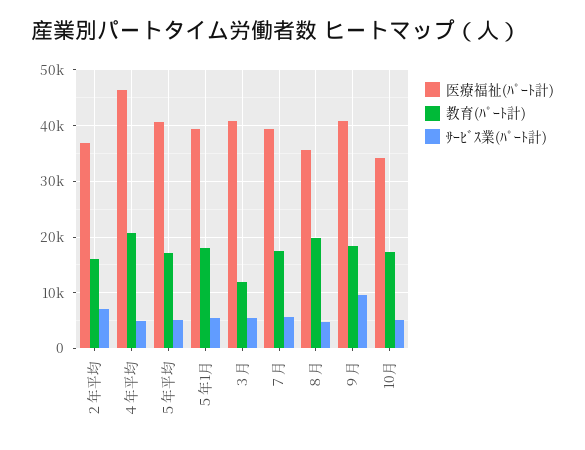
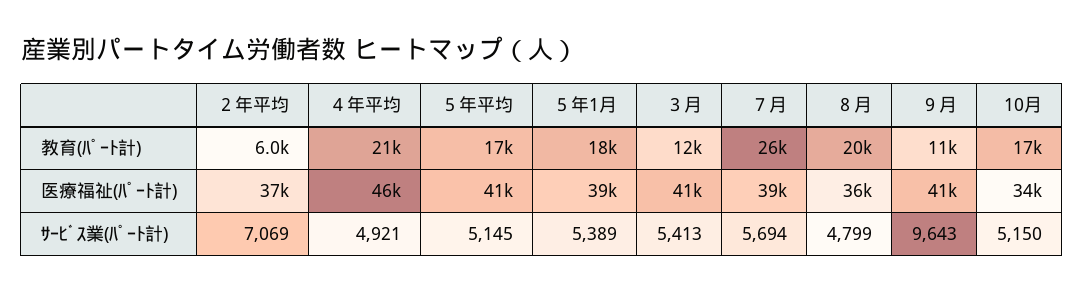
教育(ﾊﾟｰﾄ計), ２年平均: 16000 -> 6000
教育(ﾊﾟｰﾄ計), ７月: 18000 -> 26000
教育(ﾊﾟｰﾄ計), ９月: 18000 -> 11000

